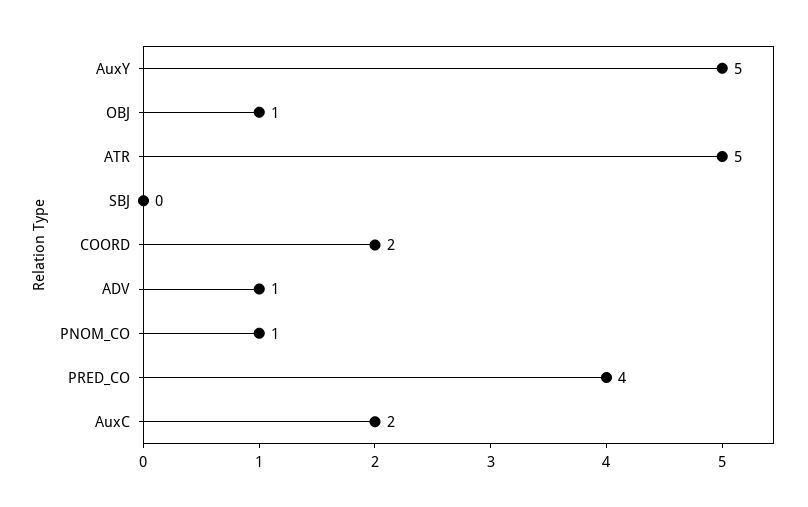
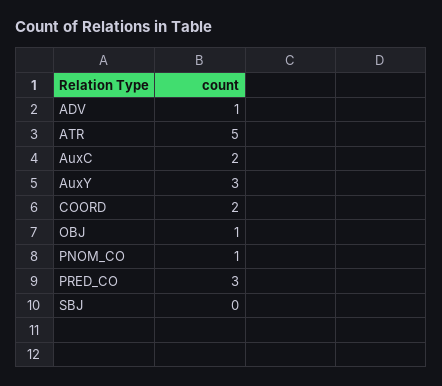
AuxY: 5 -> 3
PRED_CO: 4 -> 3

